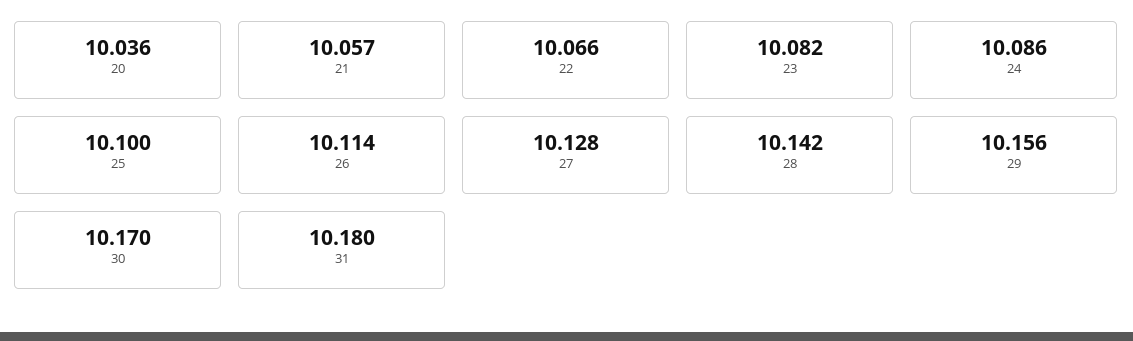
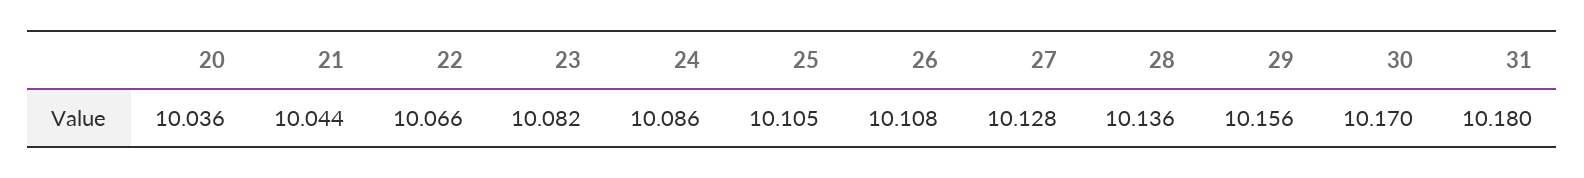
21: 10.057 -> 10.044
25: 10.1 -> 10.105
26: 10.114 -> 10.108
28: 10.142 -> 10.136

